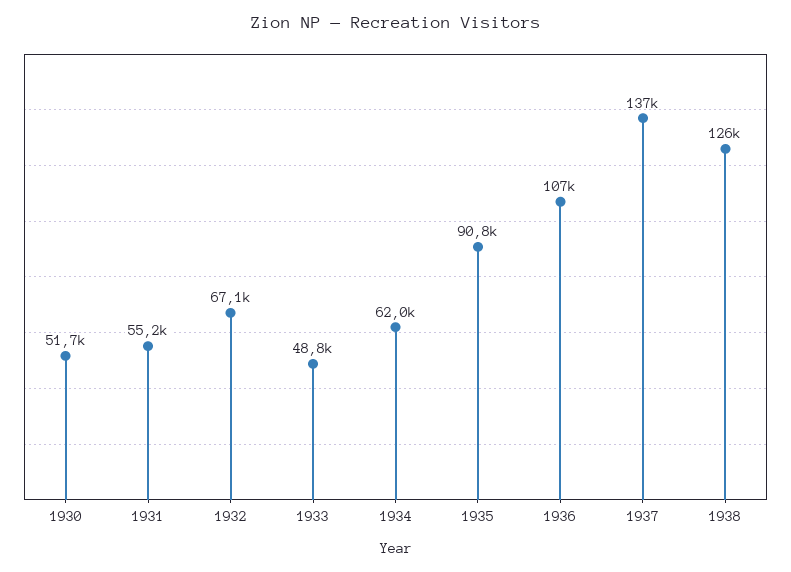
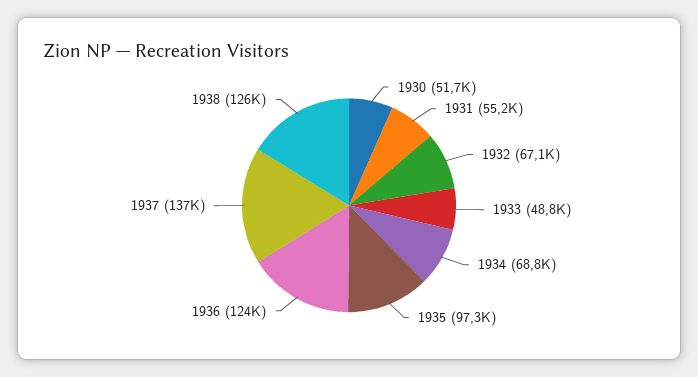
1934: 62000 -> 68800
1935: 90800 -> 97300
1936: 107000 -> 124000

